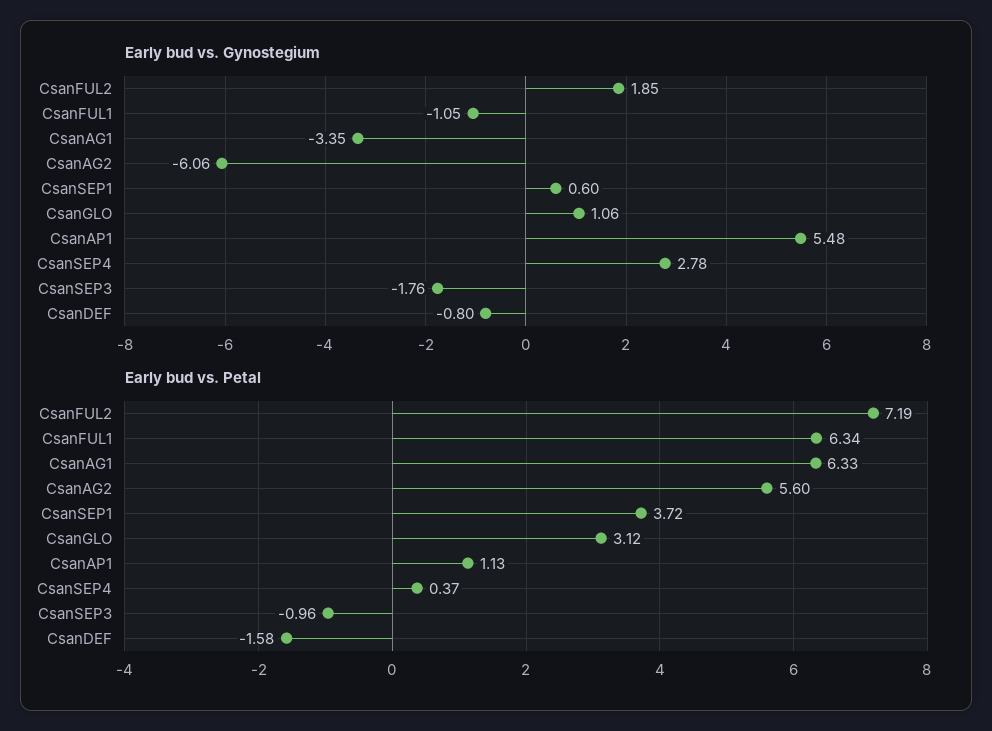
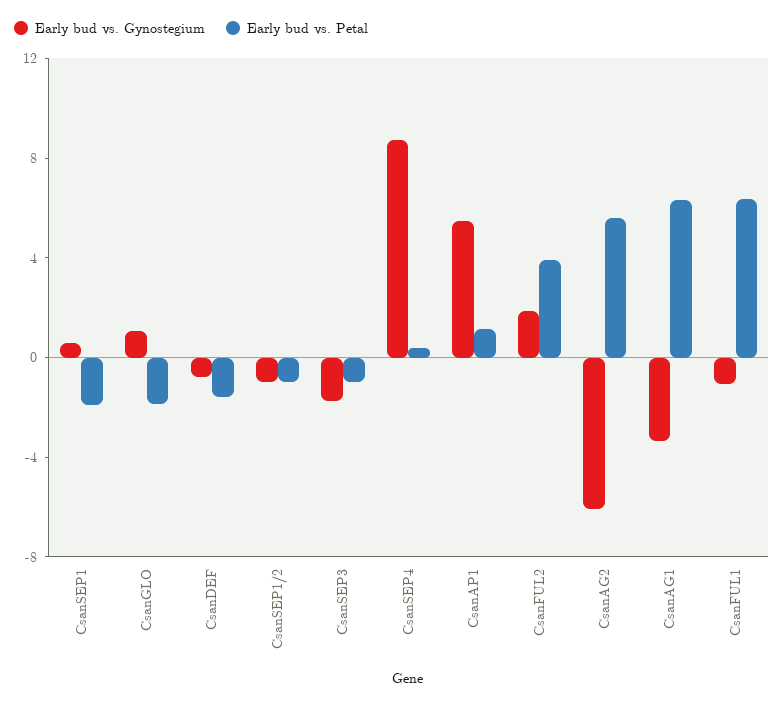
Early bud vs. Gynostegium, CsanSEP4: 2.78 -> 9
Early bud vs. Petal, CsanFUL2: 7.19 -> 4
Early bud vs. Petal, CsanSEP1: 3.72 -> -2
Early bud vs. Petal, CsanGLO: 3.12 -> -2
Early bud vs. Gynostegium, CsanSEP1/2: none -> -1
Early bud vs. Petal, CsanSEP1/2: none -> -1

